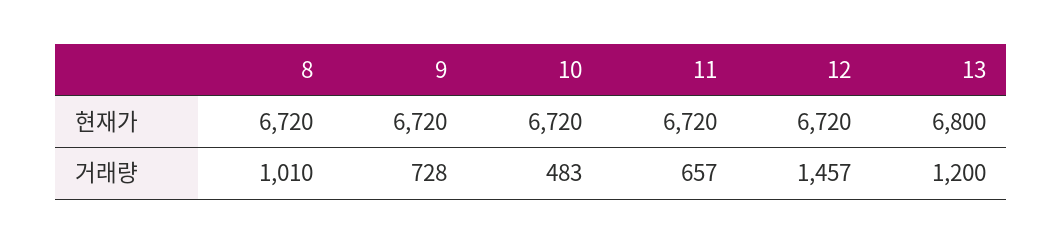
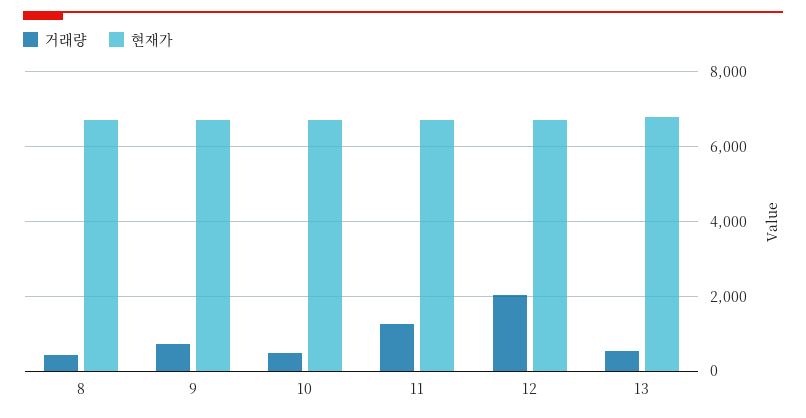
거래량, 8: 1010 -> 400
거래량, 11: 657 -> 1200
거래량, 12: 1457 -> 2000
거래량, 13: 1200 -> 600

